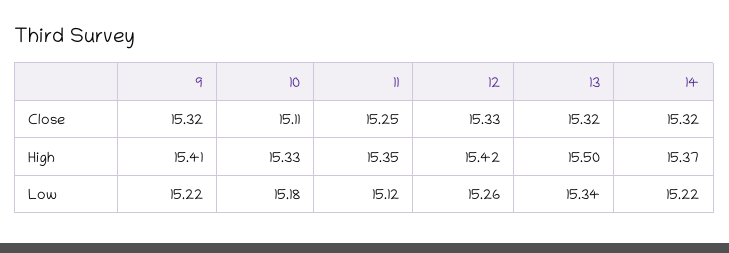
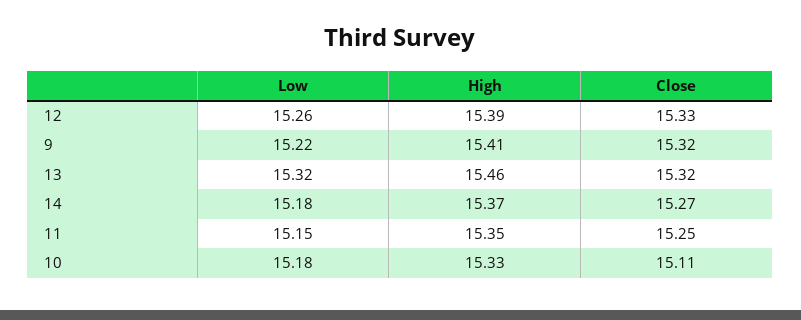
14, Close: 15.32 -> 15.27
12, High: 15.42 -> 15.39
13, High: 15.5 -> 15.46
11, Low: 15.12 -> 15.15
13, Low: 15.34 -> 15.32
14, Low: 15.22 -> 15.18

